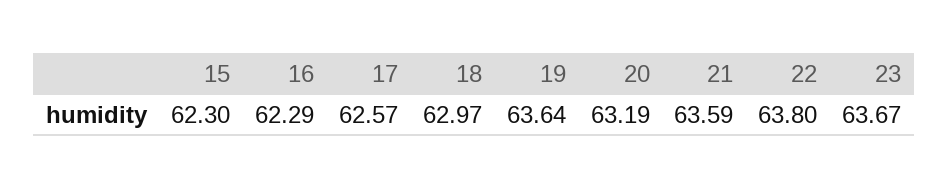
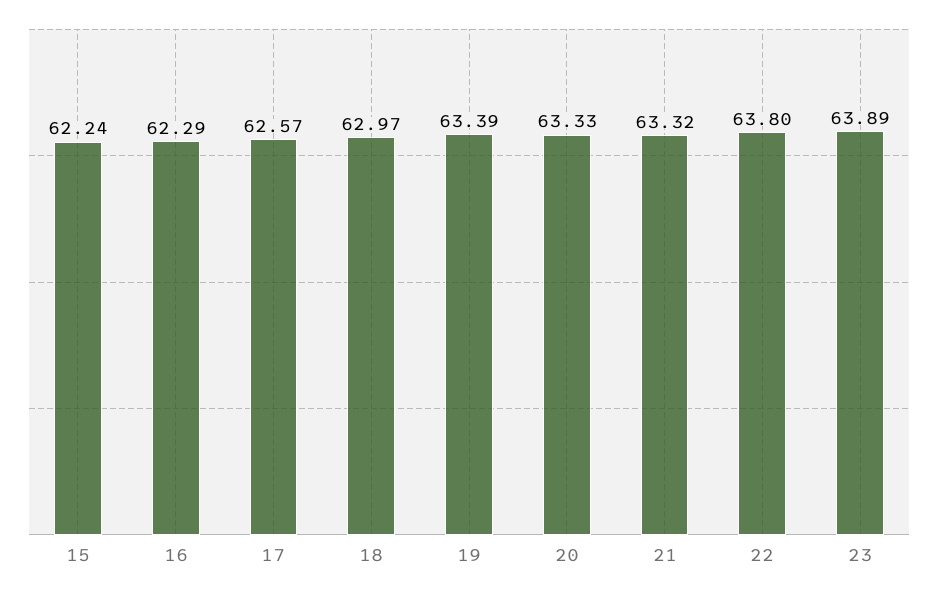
15: 62.3 -> 62.24
19: 63.64 -> 63.39
20: 63.19 -> 63.33
21: 63.59 -> 63.32
23: 63.67 -> 63.89

